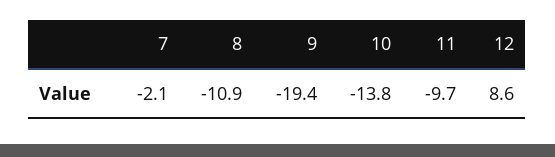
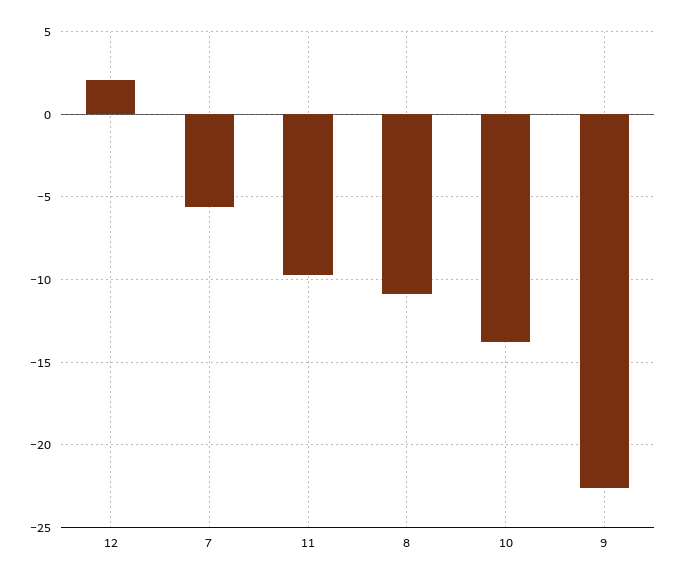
7: -2.1 -> -5.5
9: -19.4 -> -22.5
12: 8.6 -> 2

